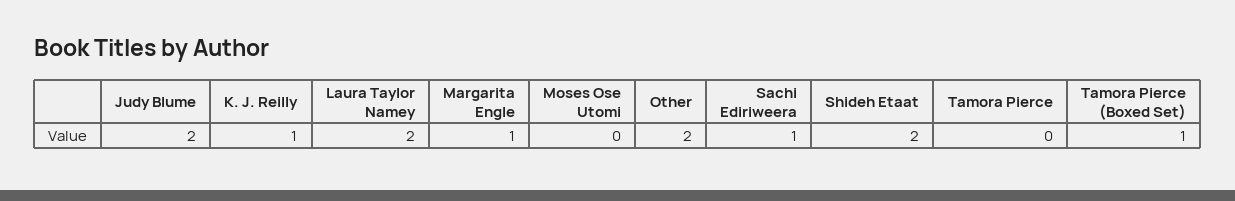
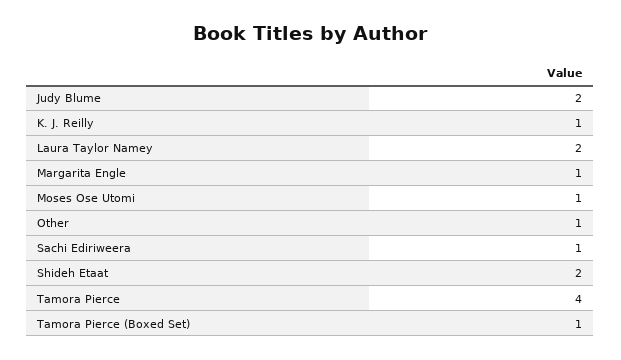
Moses Ose Utomi: 0 -> 1
Other: 2 -> 1
Tamora Pierce: 0 -> 4

